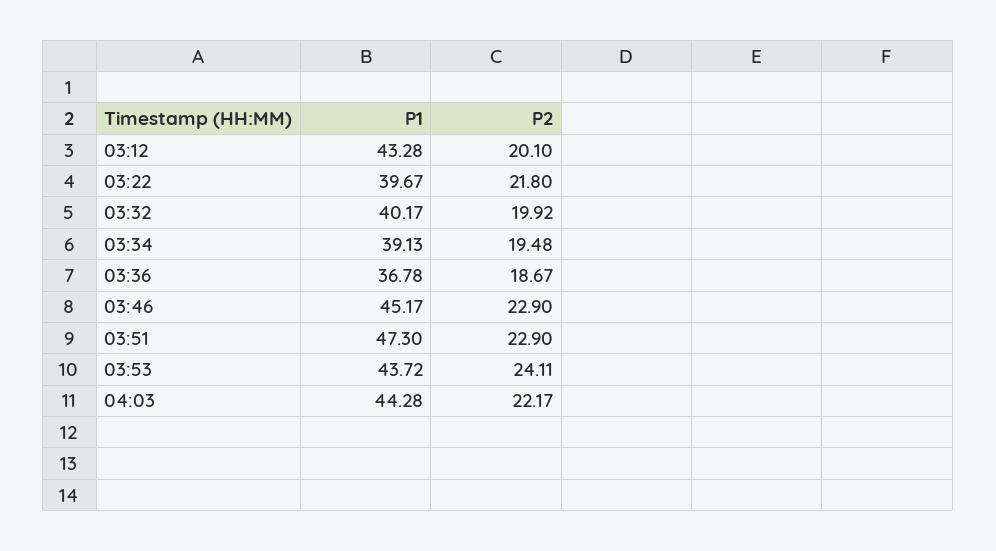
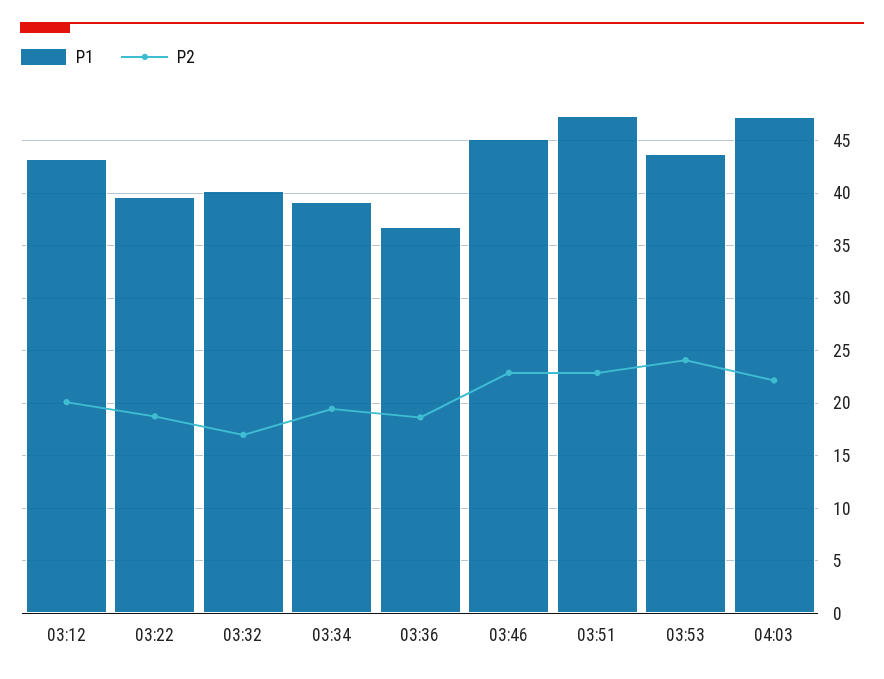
P2, 03:22: 21.8 -> 19
P2, 03:32: 19.92 -> 17
P1, 04:03: 44.28 -> 47

